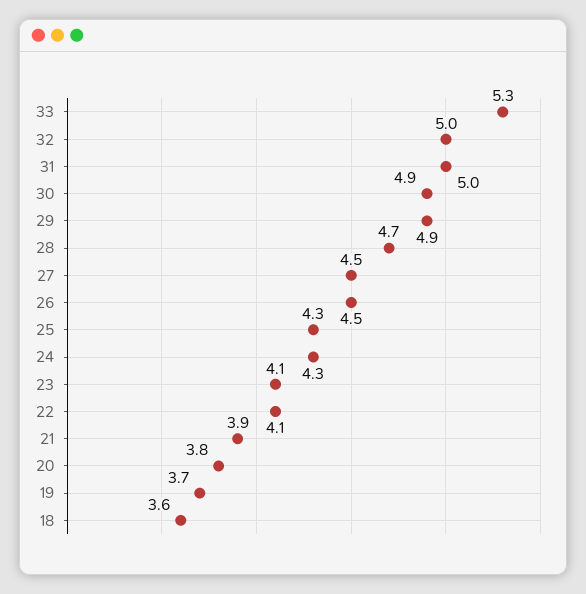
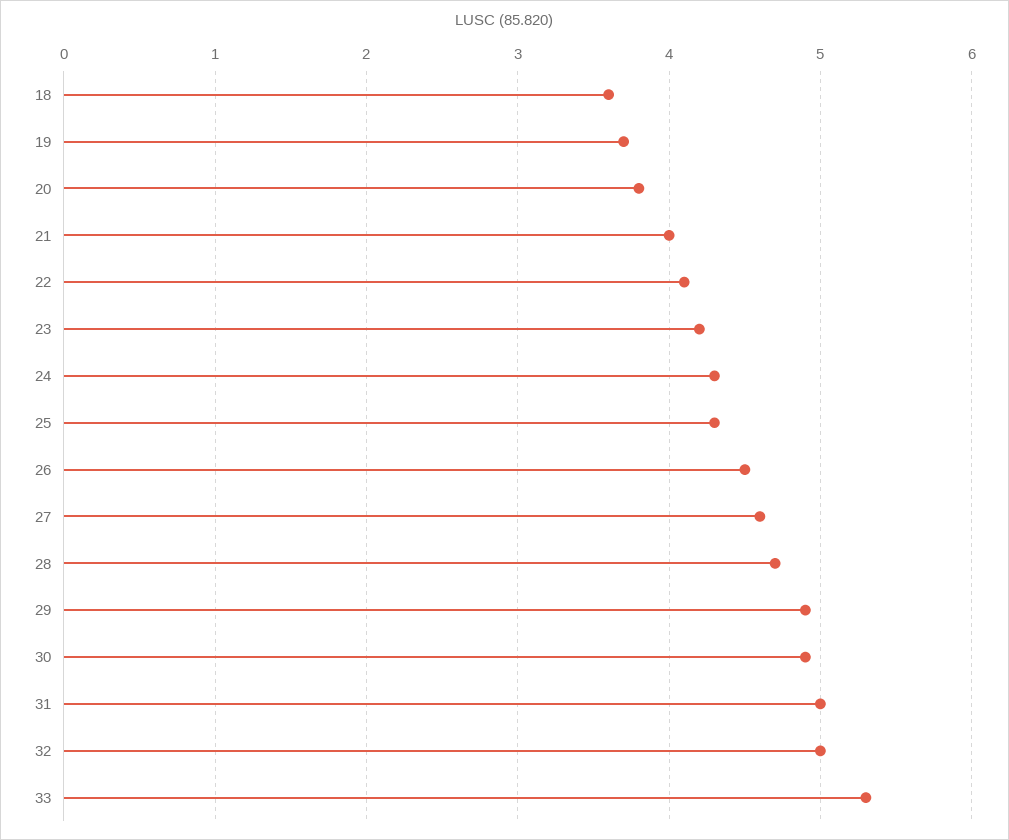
27: 4.5 -> 4.6
23: 4.1 -> 4.2
21: 3.9 -> 4

